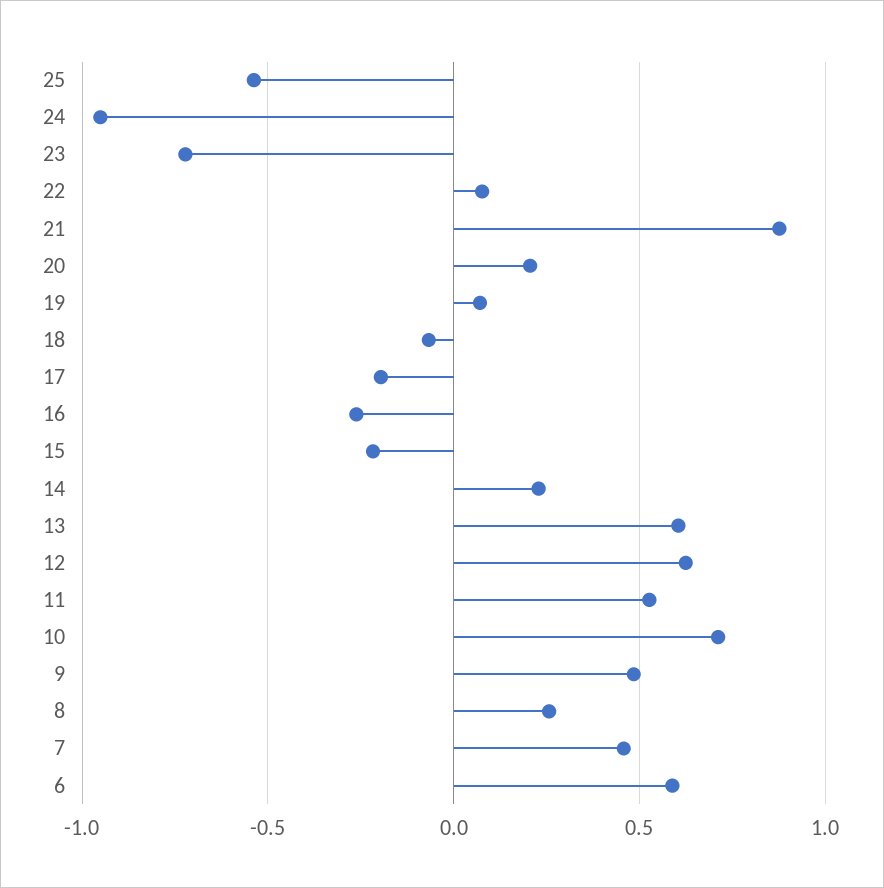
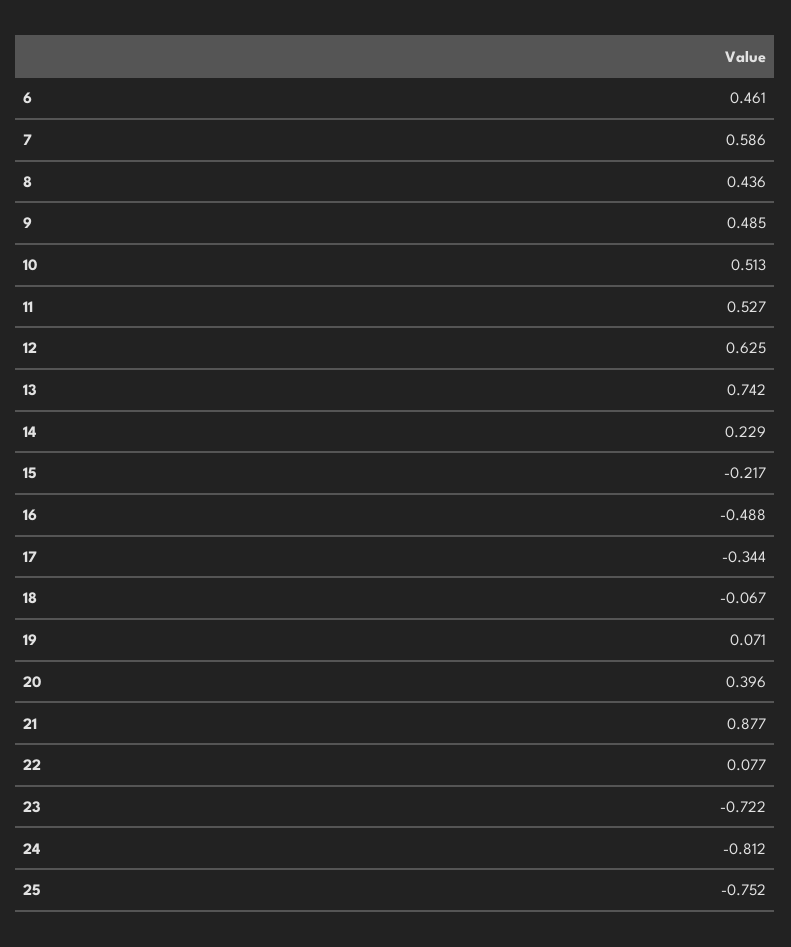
25: -0.55 -> -0.752
24: -0.95 -> -0.812
20: 0.2 -> 0.396
17: -0.2 -> -0.344
16: -0.25 -> -0.488
13: 0.6 -> 0.742
10: 0.7 -> 0.513
8: 0.25 -> 0.436
7: 0.45 -> 0.586
6: 0.6 -> 0.461

